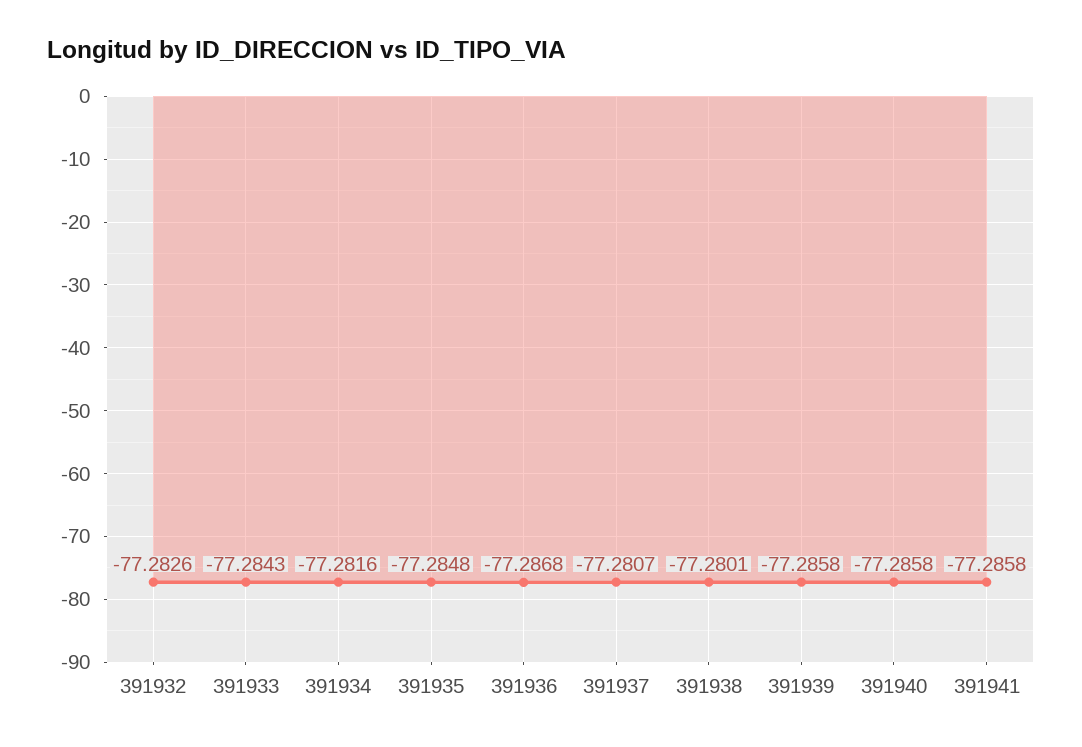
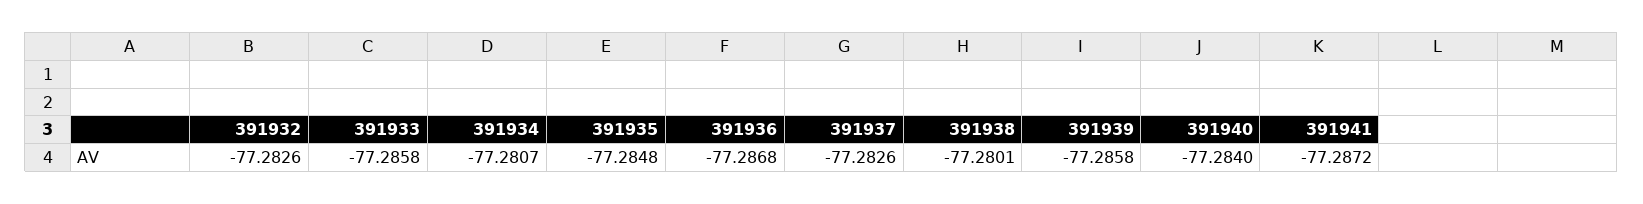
391933: -77.2843 -> -77.2858
391934: -77.2816 -> -77.2807
391937: -77.2807 -> -77.2826
391940: -77.2858 -> -77.284
391941: -77.2858 -> -77.2872

